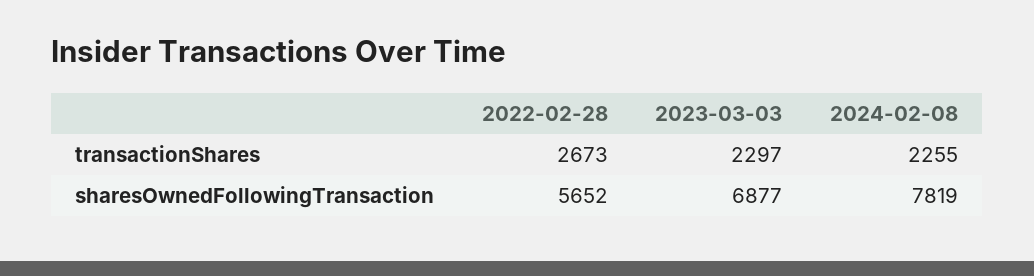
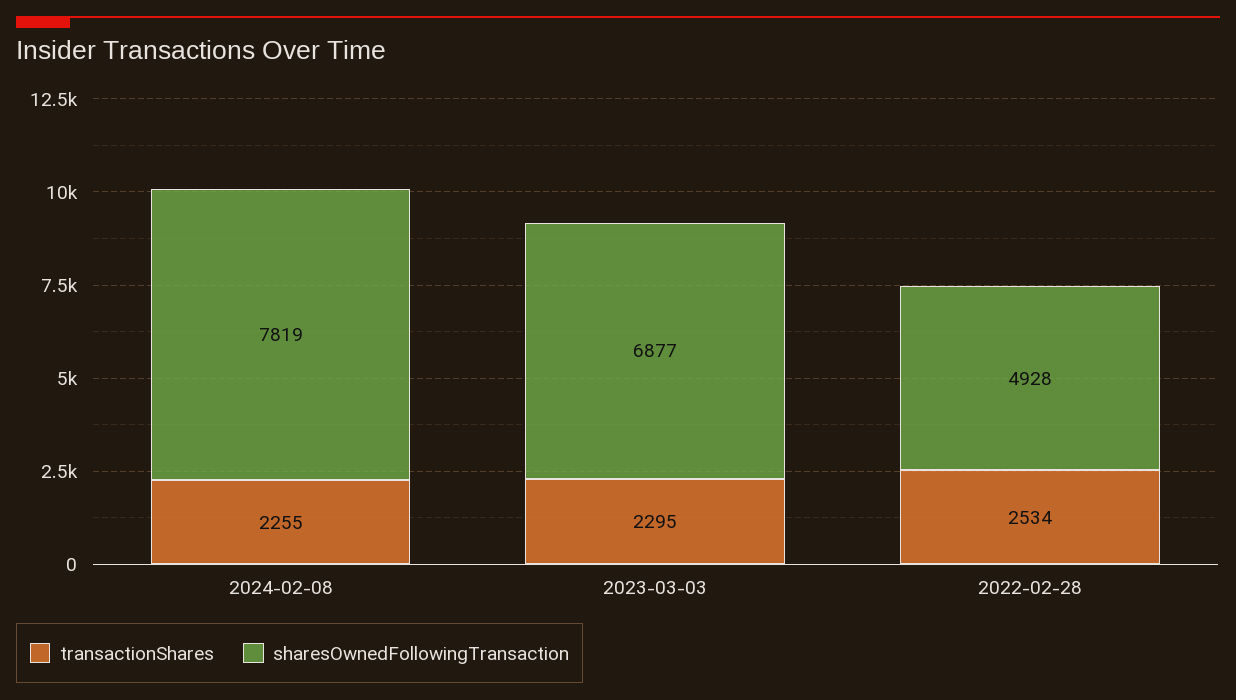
transactionShares, 2022-02-28: 2673 -> 2534
transactionShares, 2023-03-03: 2297 -> 2295
sharesOwnedFollowingTransaction, 2022-02-28: 5652 -> 4928

